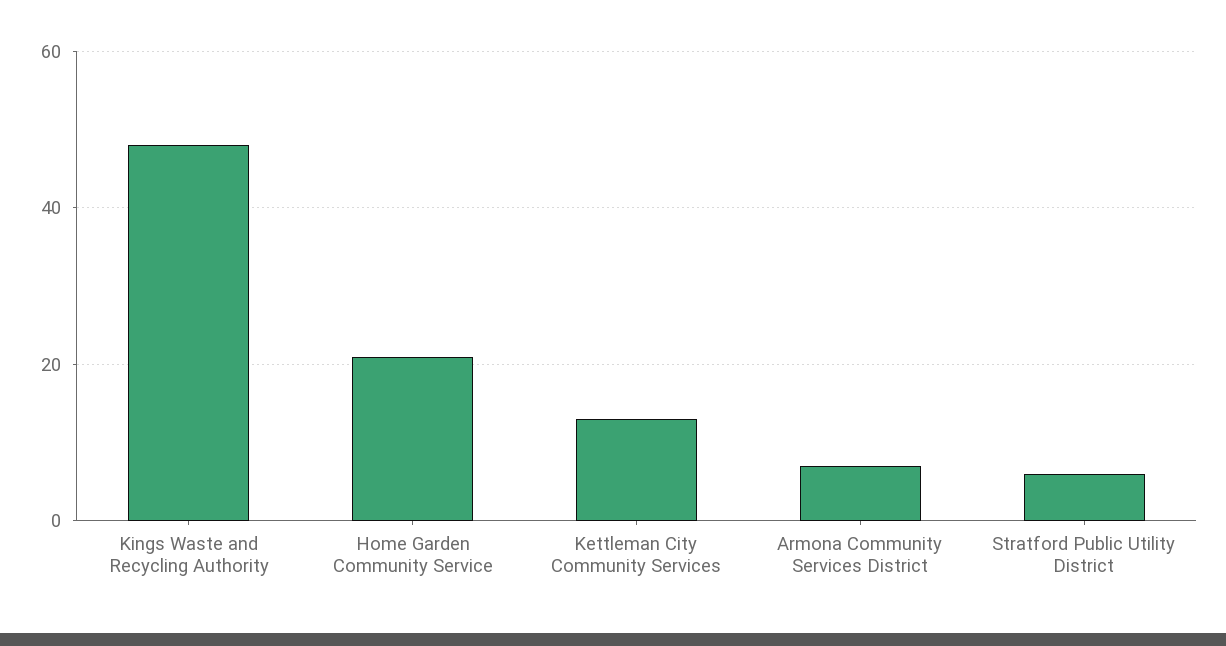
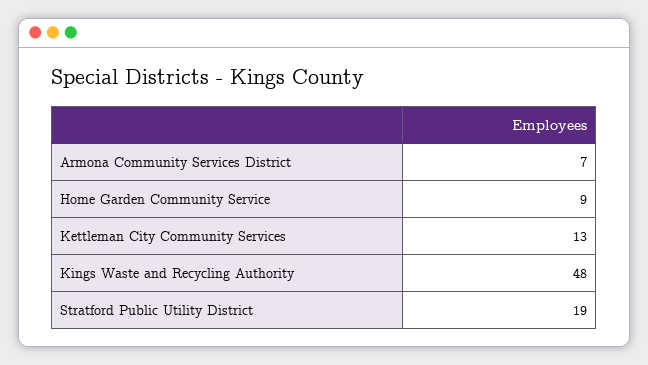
Home Garden Community Service: 20 -> 9
Stratford Public Utility District: 5 -> 19

